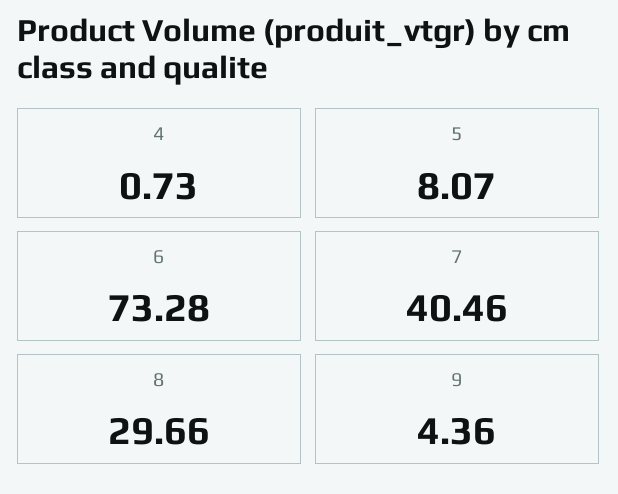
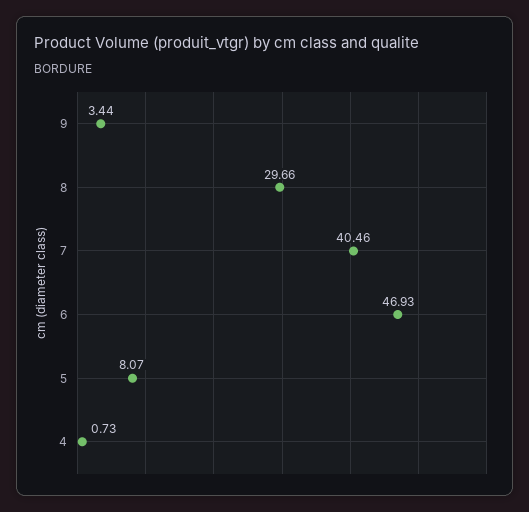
6: 73.28 -> 46.93
9: 4.36 -> 3.44

